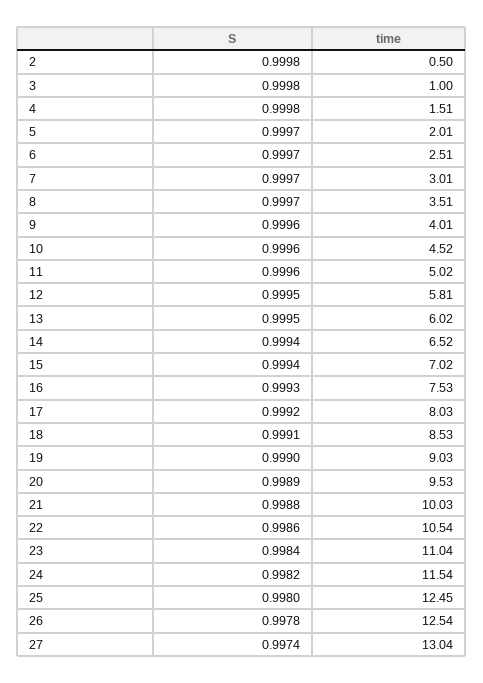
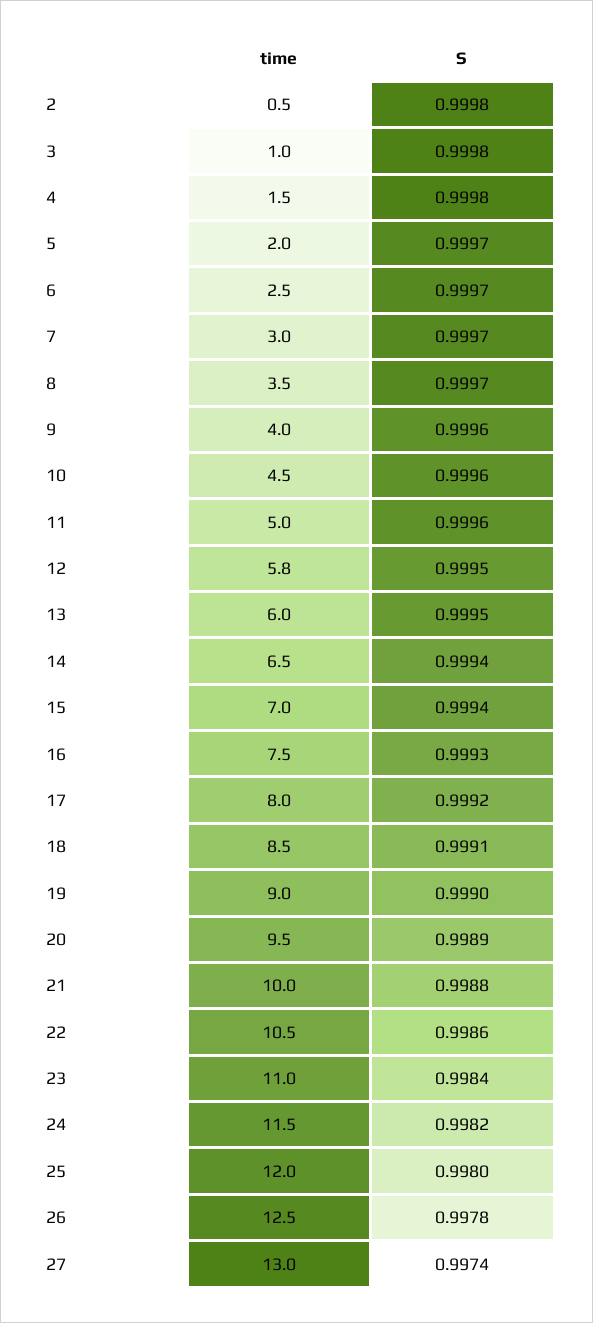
time, 25: 12.45 -> 12

